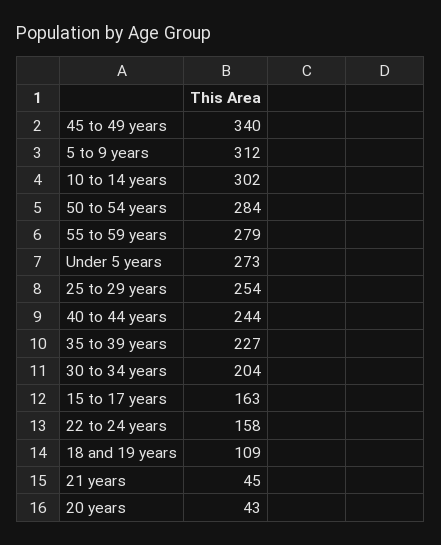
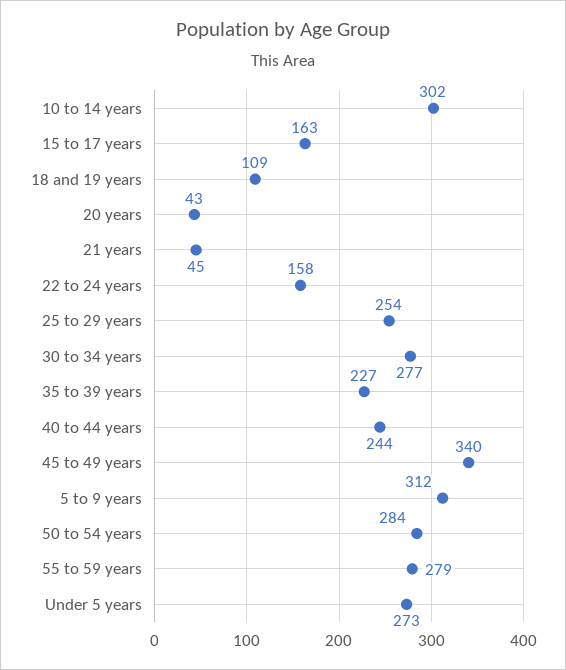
30 to 34 years: 204 -> 277

